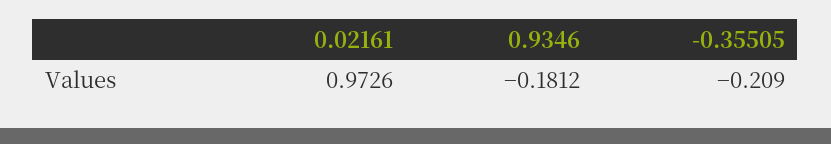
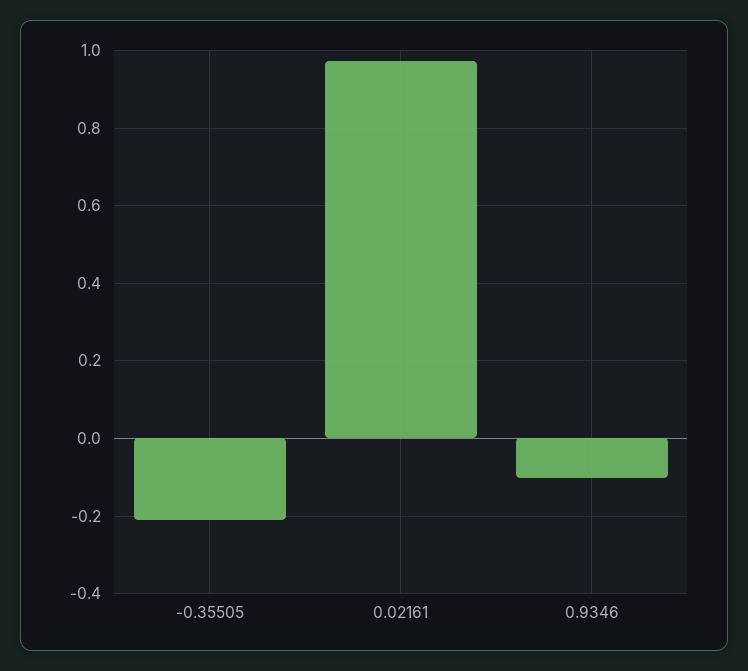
0.9346: -0.1812 -> -0.1

